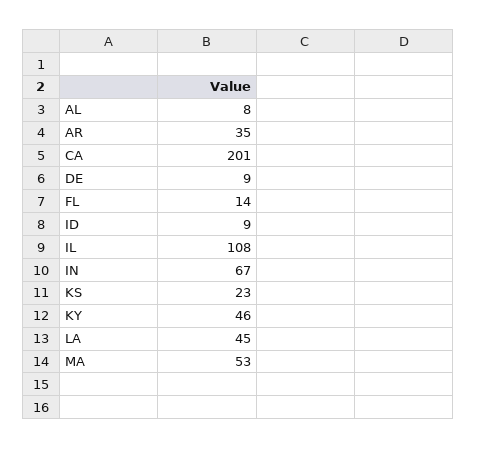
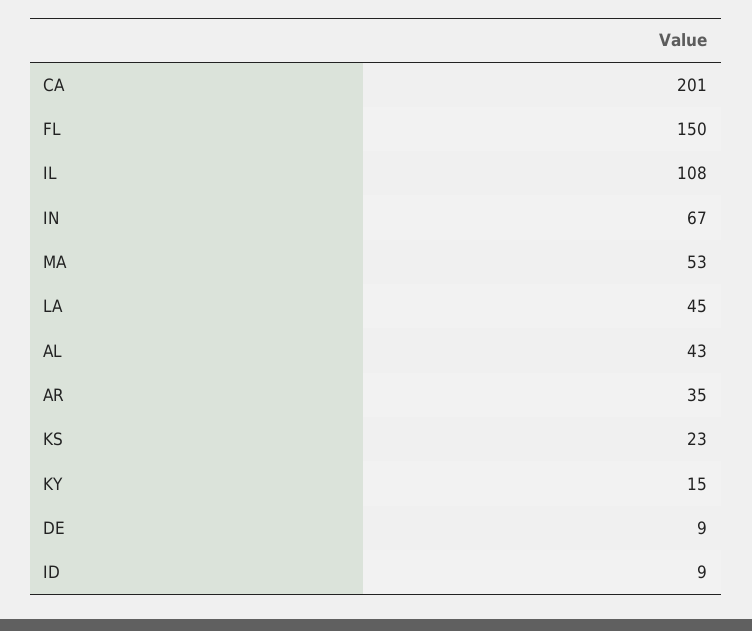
AL: 8 -> 43
FL: 14 -> 150
KY: 46 -> 15

